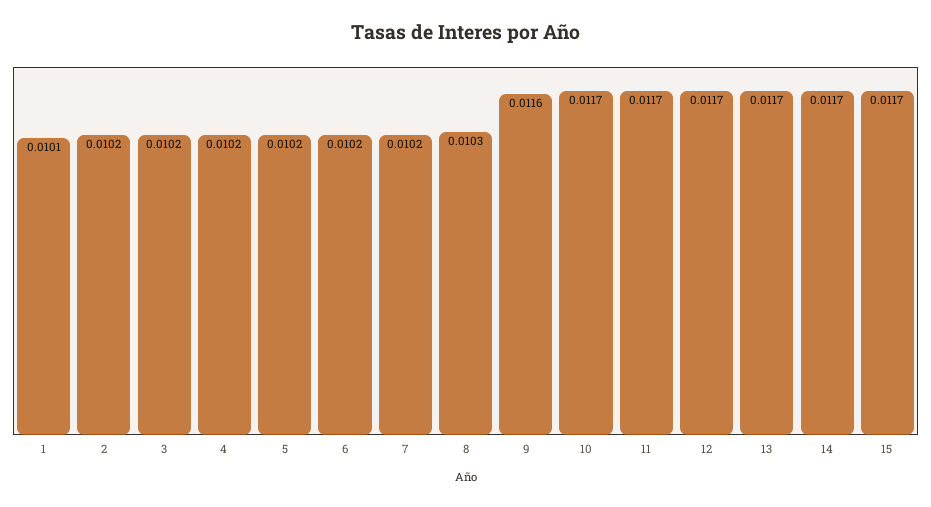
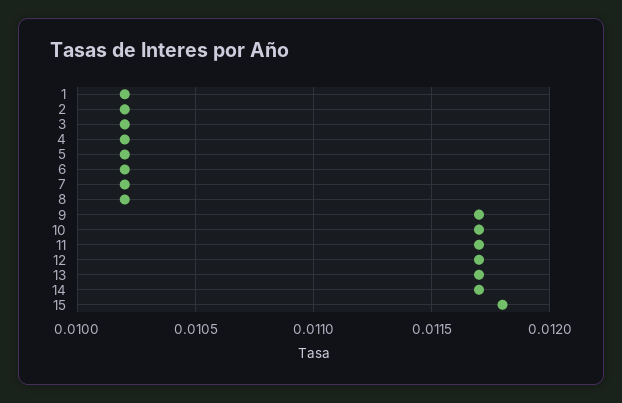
1: 0.0101 -> 0.0102
8: 0.0103 -> 0.0102
9: 0.0116 -> 0.0117
15: 0.0117 -> 0.0118

